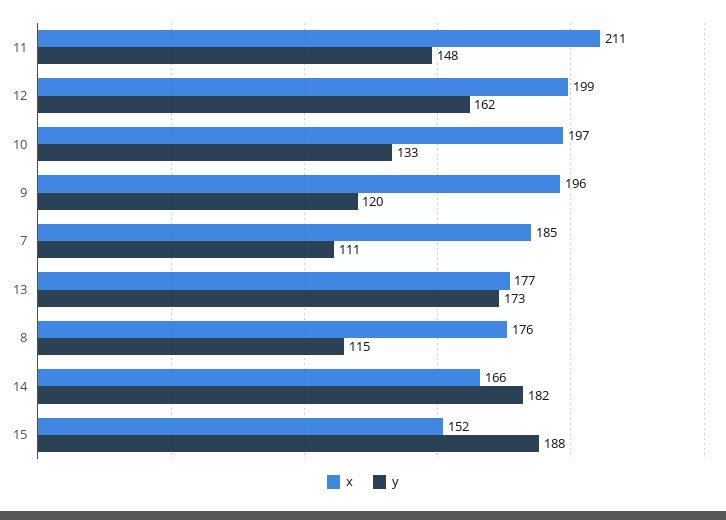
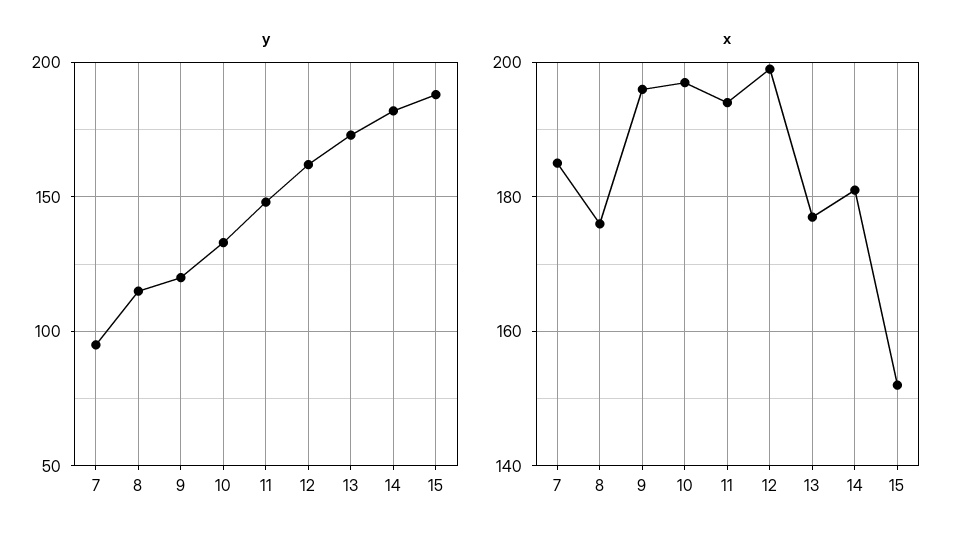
x, 11: 211 -> 195
y, 7: 111 -> 95
x, 14: 166 -> 180

